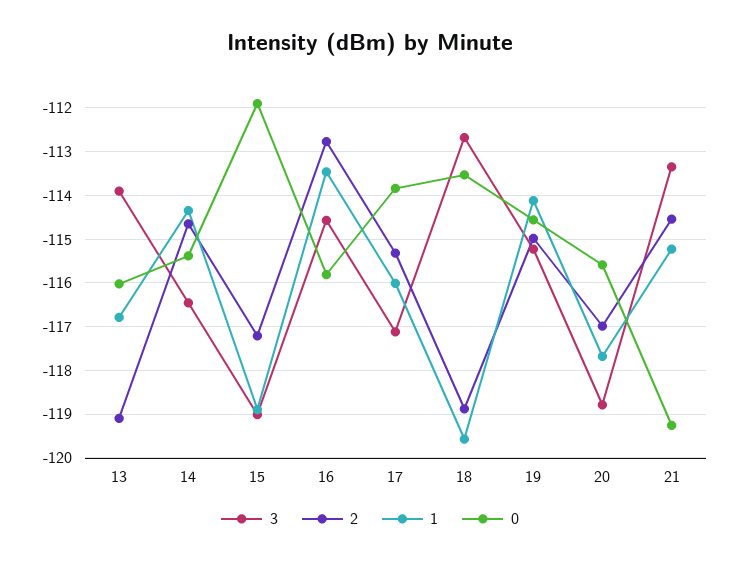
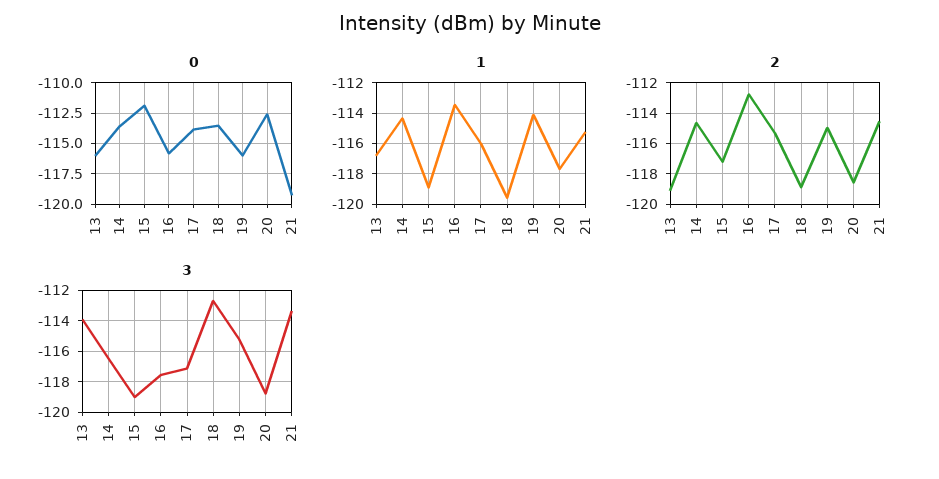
0, 14: -115.4 -> -113.5
3, 16: -114.6 -> -117.5
0, 19: -114.6 -> -116
2, 20: -117 -> -118.5
0, 20: -115.6 -> -112.5

